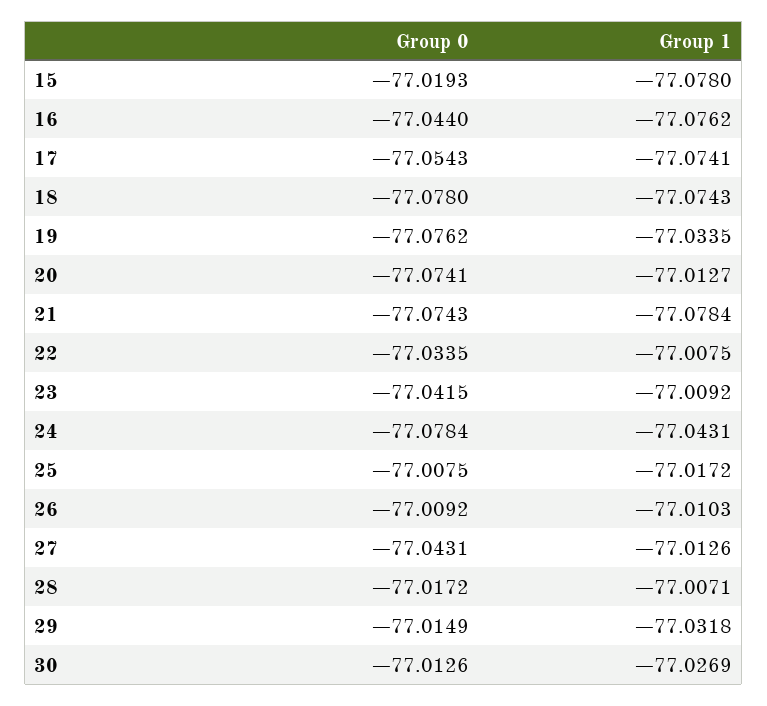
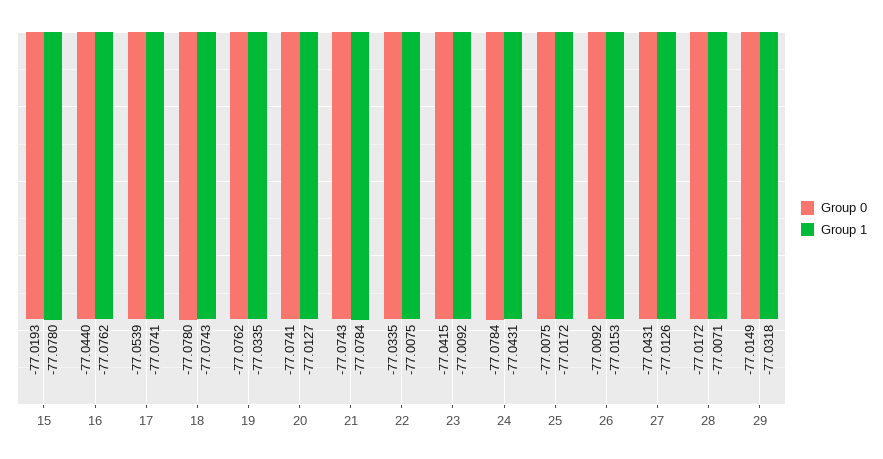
Group 0, 17: -77.0543 -> -77.0539
Group 1, 26: -77.0103 -> -77.0153
Group 0, 30: -77.0126 -> none
Group 1, 30: -77.0269 -> none

